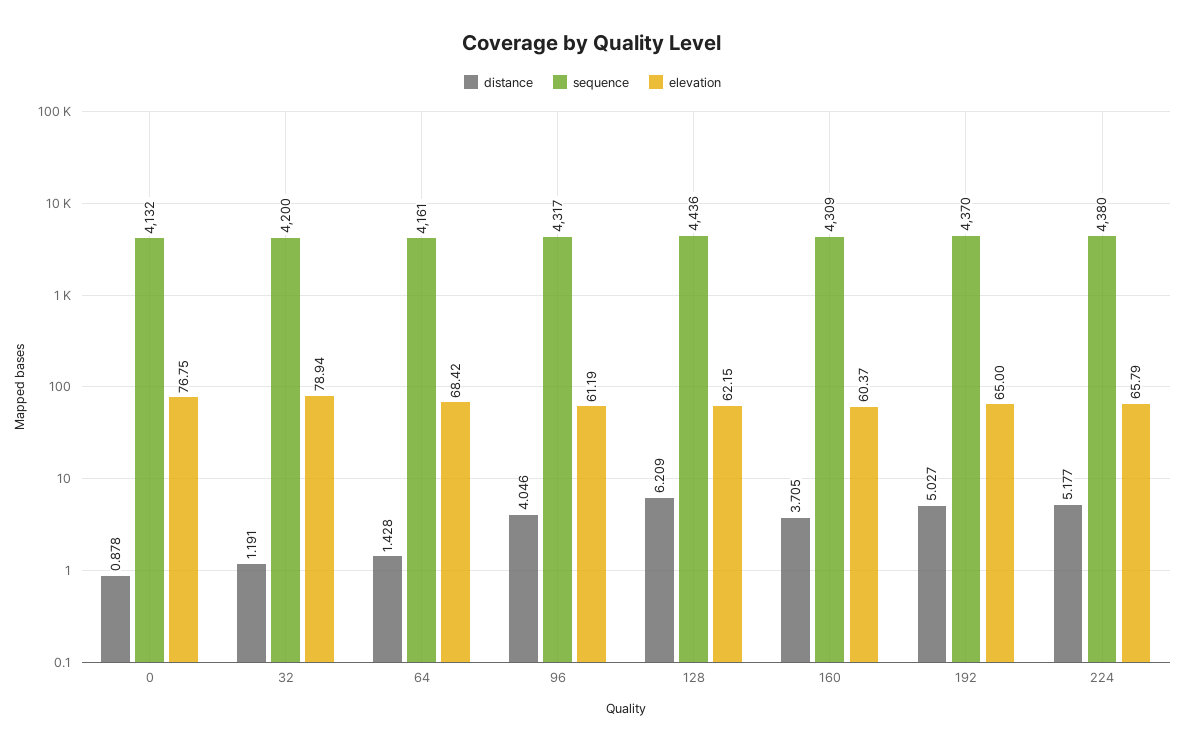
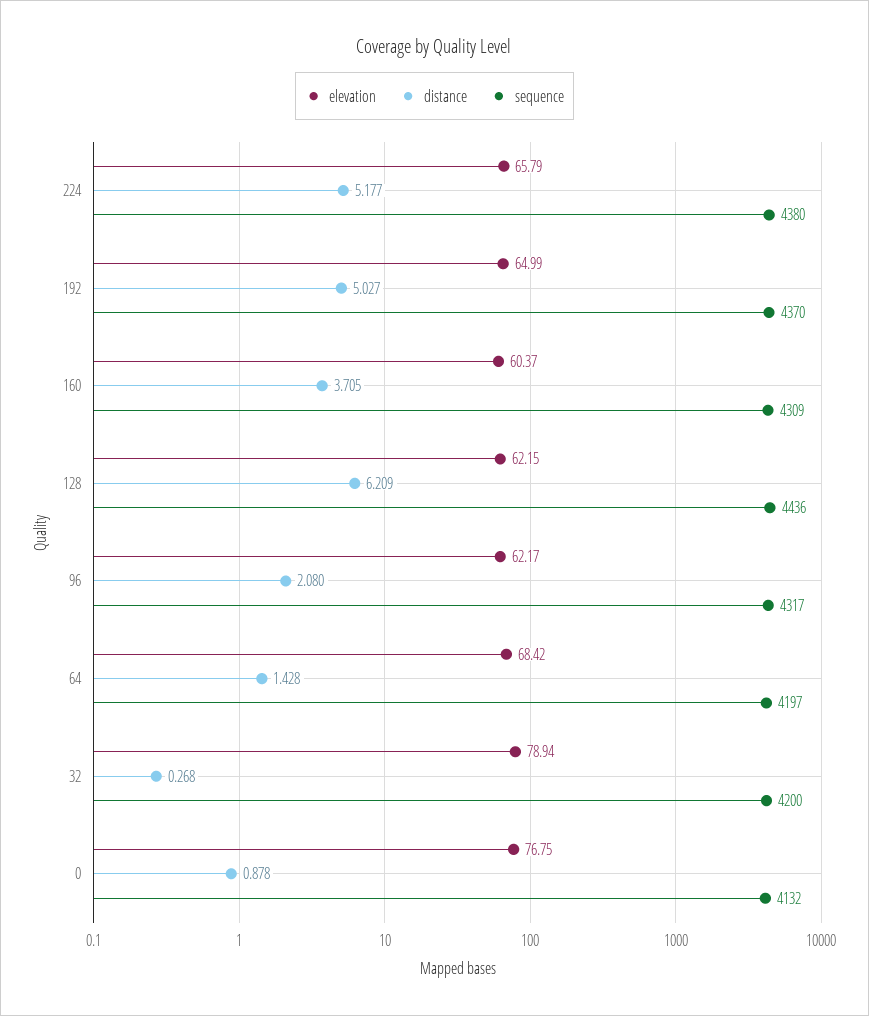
distance, 32: 1.191 -> 0.268
sequence, 64: 4161 -> 4197
distance, 96: 4.046 -> 2.08
elevation, 96: 61.19 -> 62.17
elevation, 192: 65 -> 64.99

